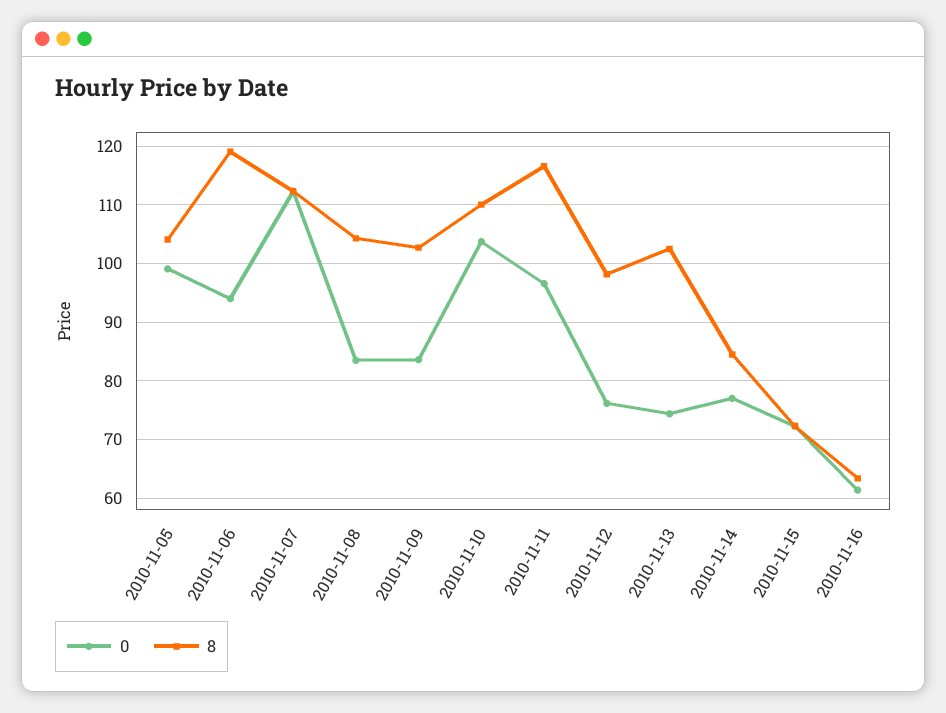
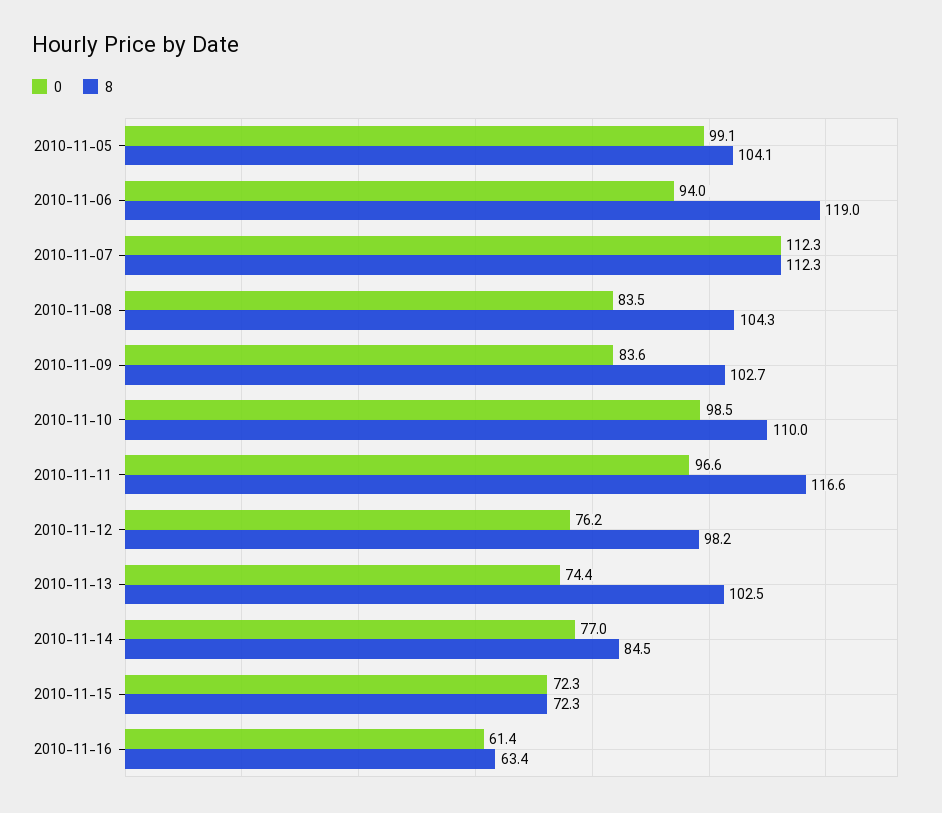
0, 2010-11-10: 104 -> 98.5

